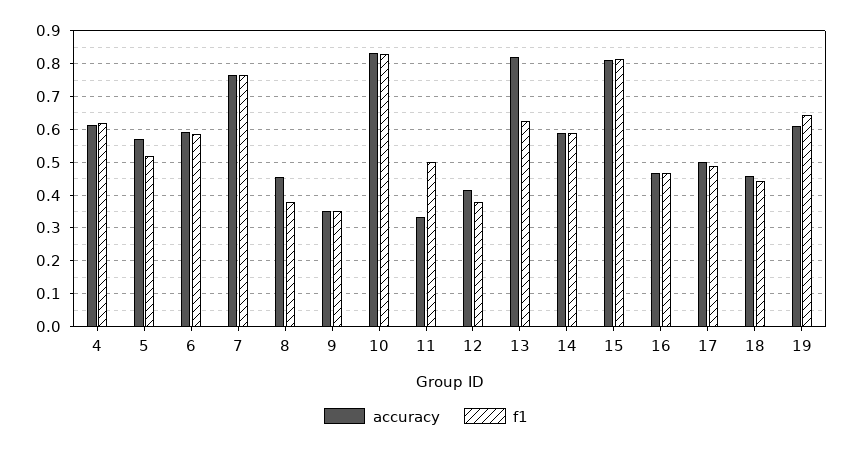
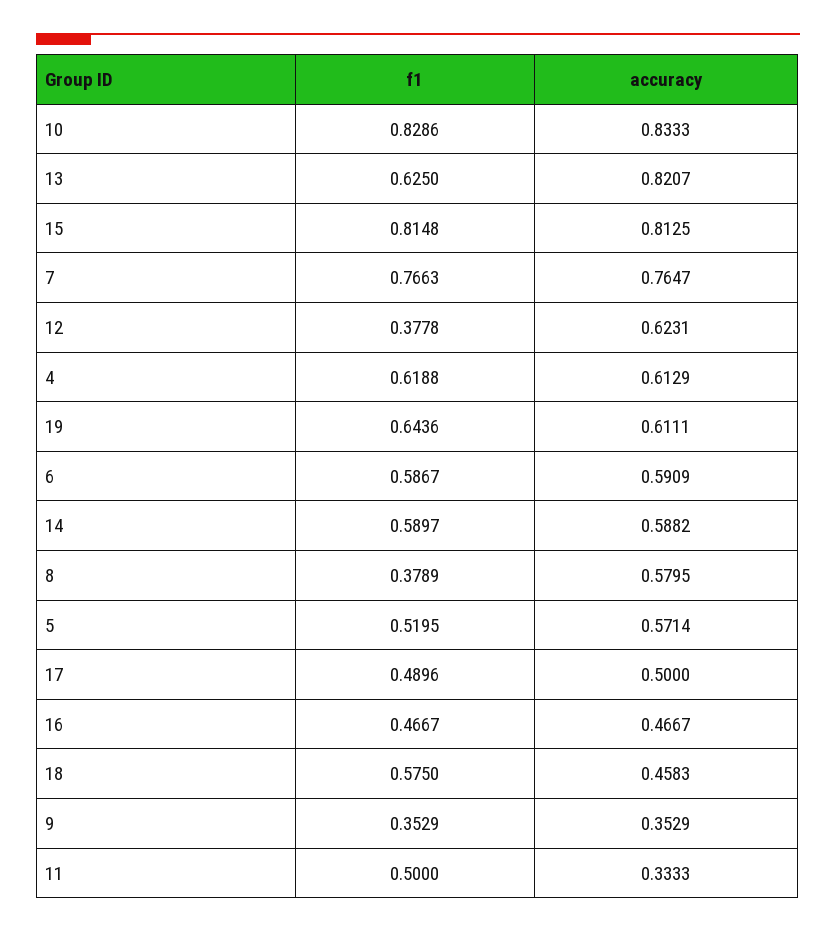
accuracy, 8: 0.46 -> 0.5795
accuracy, 12: 0.42 -> 0.6231
f1, 18: 0.44 -> 0.575

